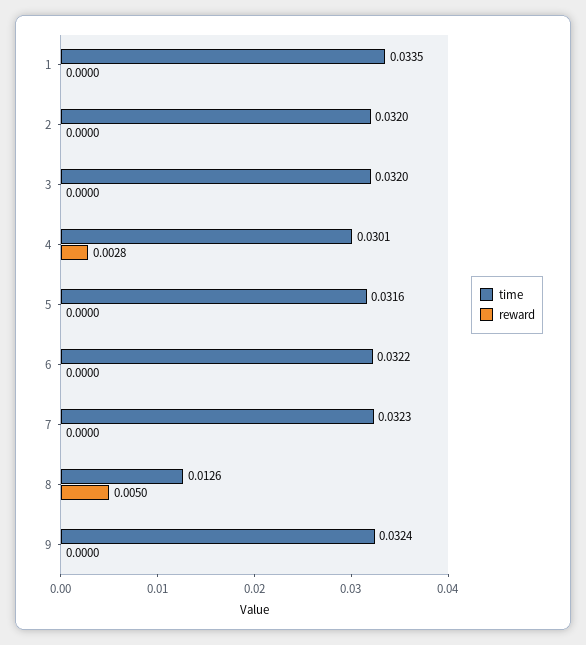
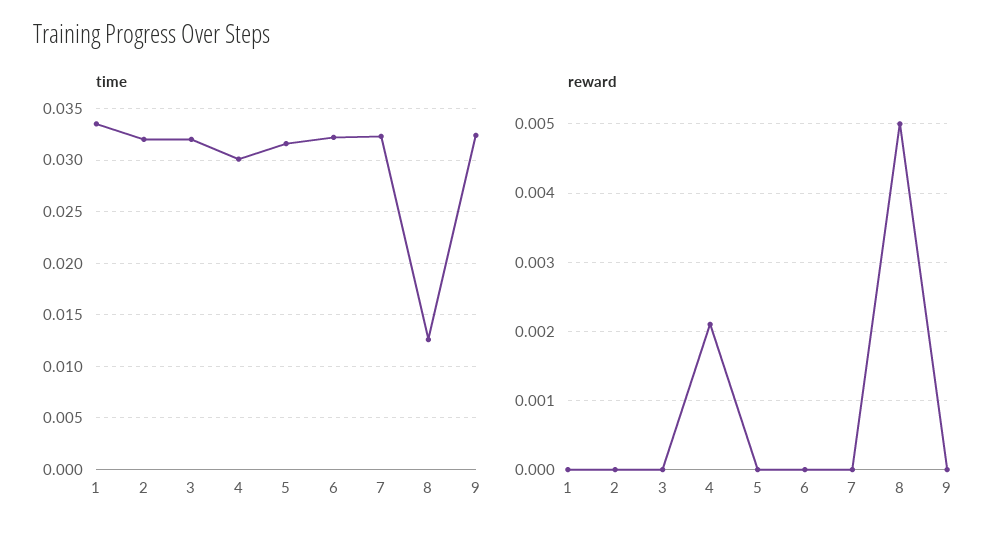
reward, 4: 0.0028 -> 0.0021

